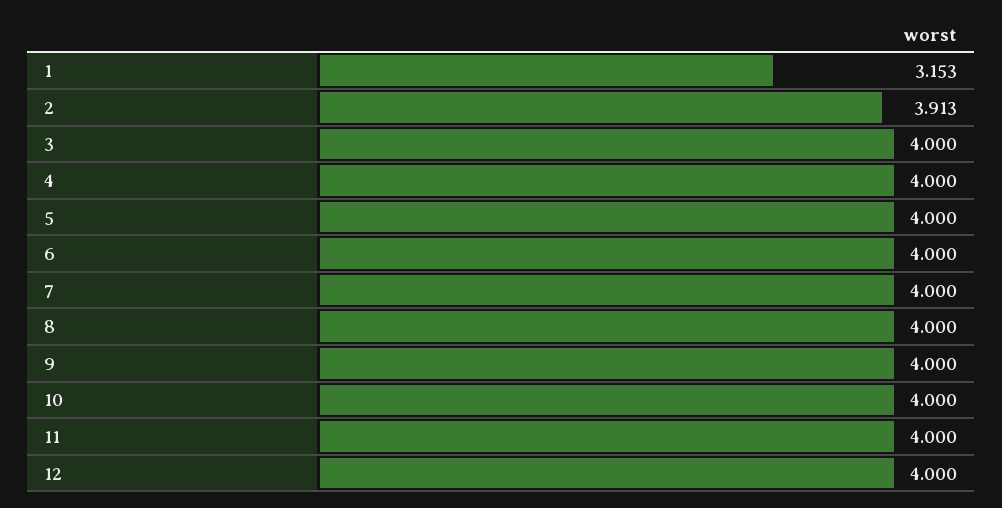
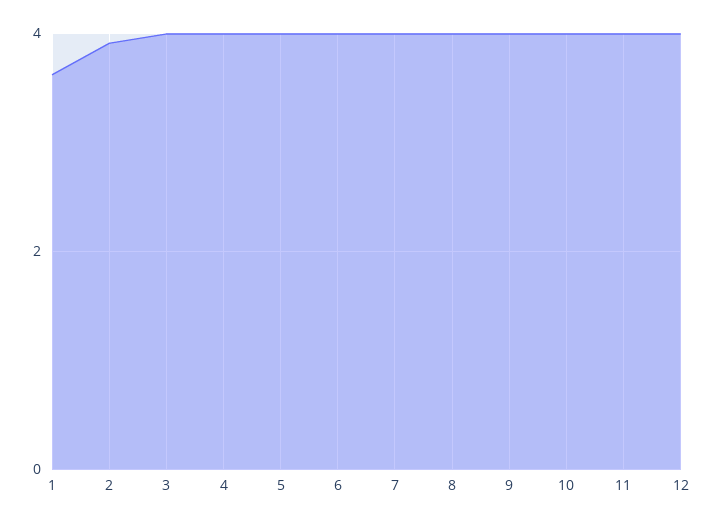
1: 3.153 -> 3.6

